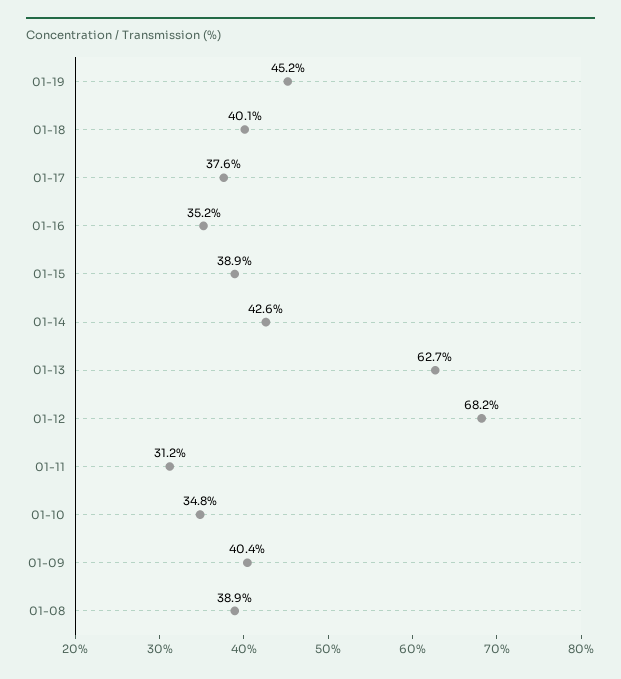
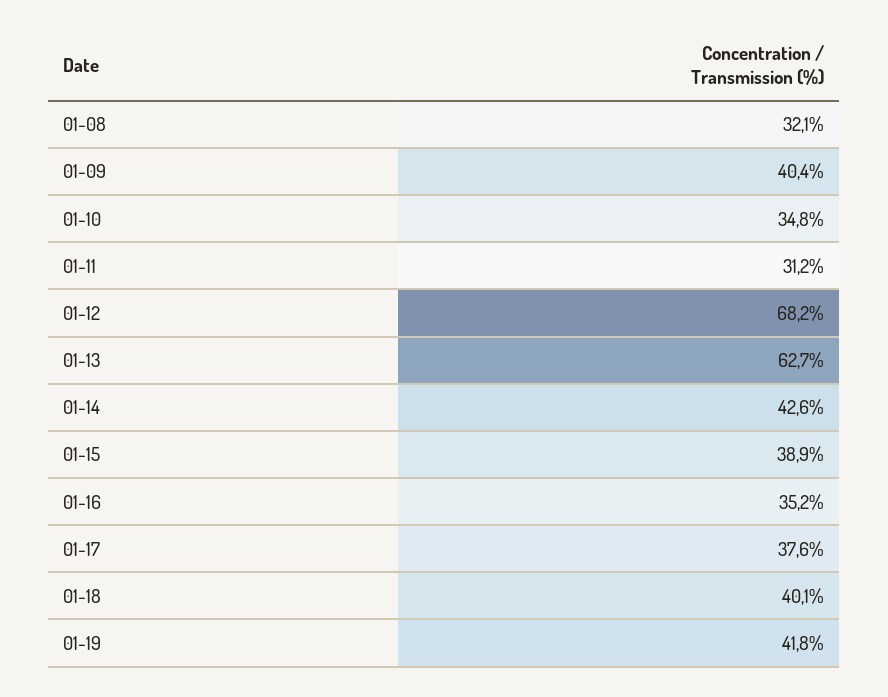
01-19: 45.2 -> 41.8
01-08: 38.9 -> 32.1

